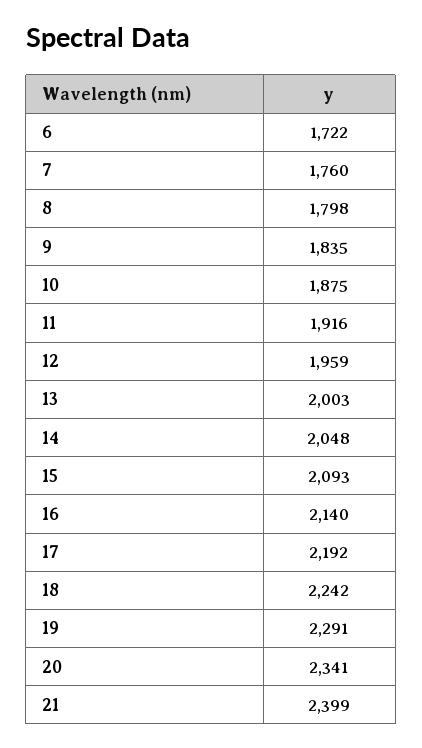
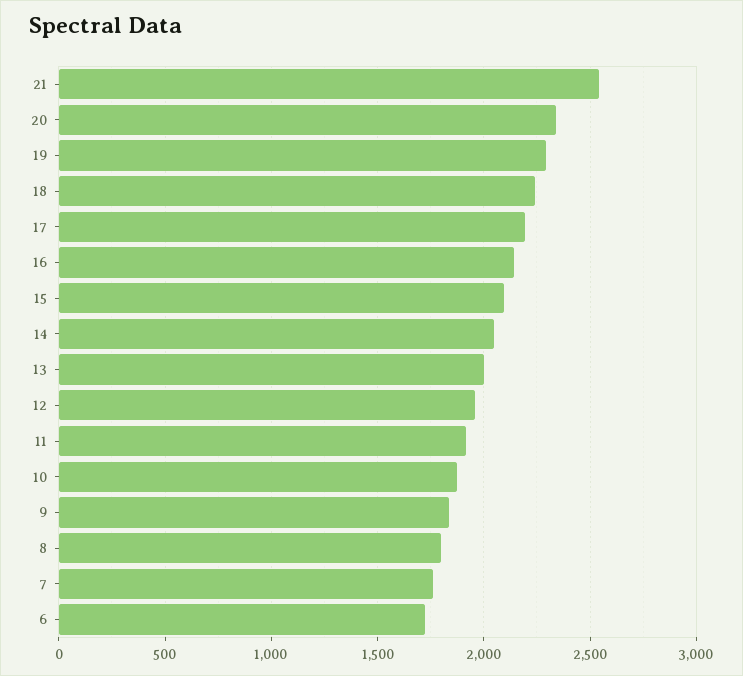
21: 2399 -> 2550

